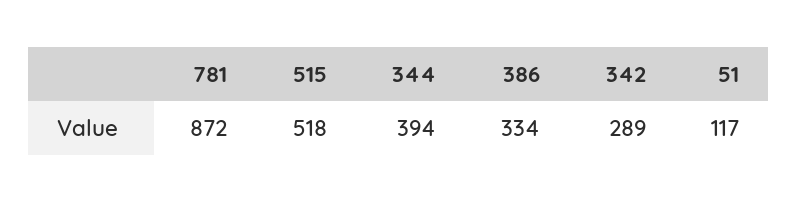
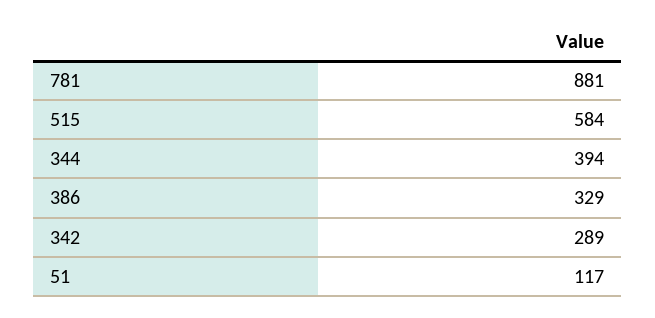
781: 872 -> 881
515: 518 -> 584
386: 334 -> 329

